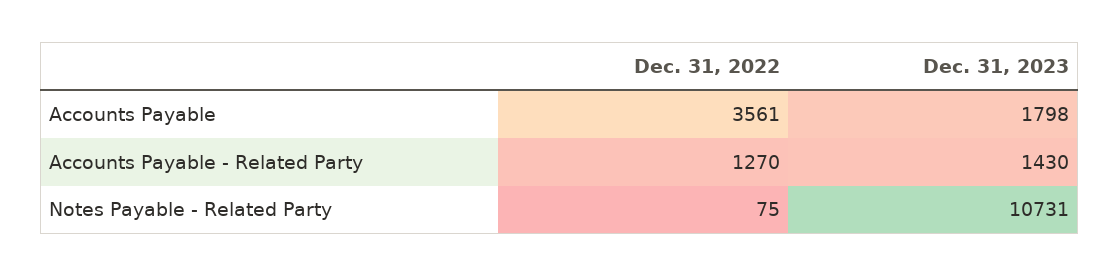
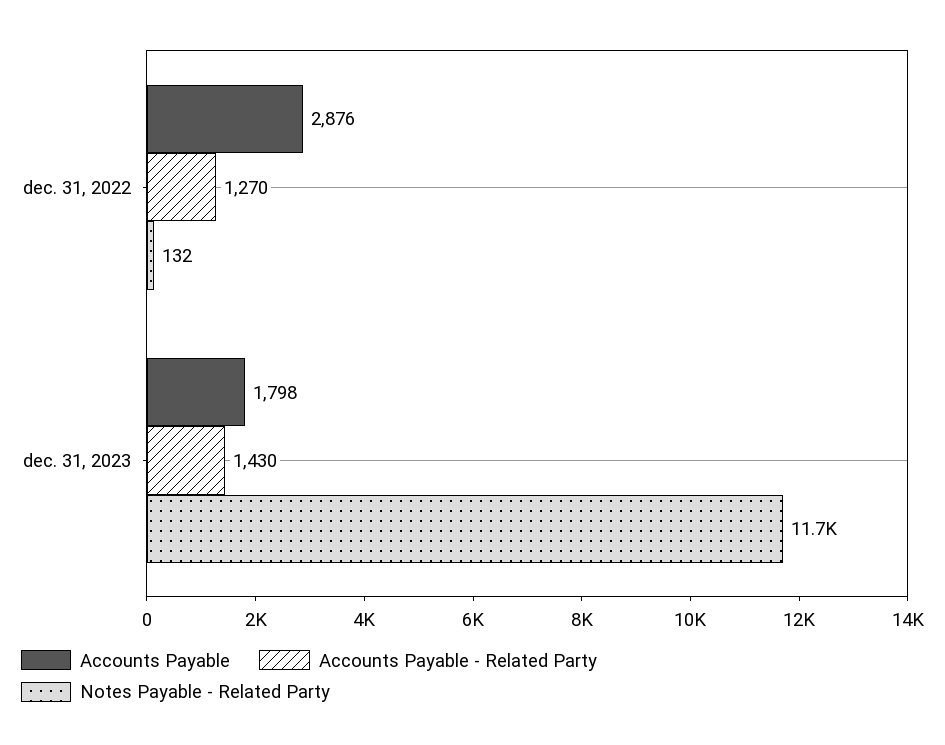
Accounts Payable, Dec. 31, 2022: 3561 -> 2876
Notes Payable - Related Party, Dec. 31, 2022: 75 -> 132
Notes Payable - Related Party, Dec. 31, 2023: 10731 -> 11700

